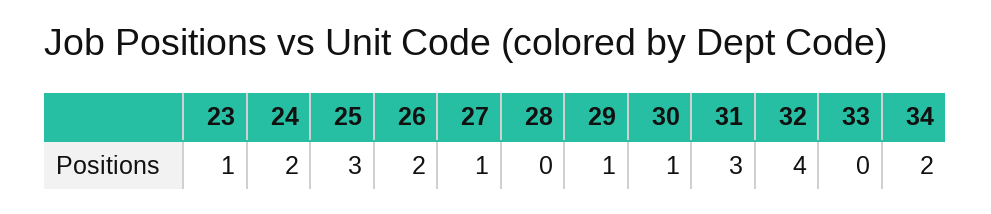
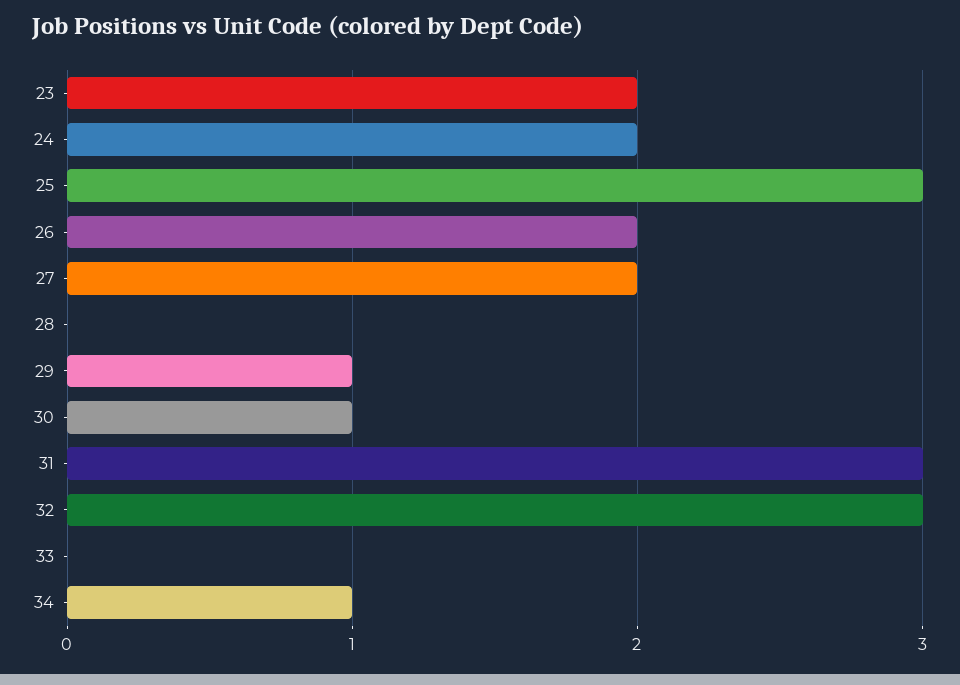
23: 1 -> 2
27: 1 -> 2
32: 4 -> 3
34: 2 -> 1

